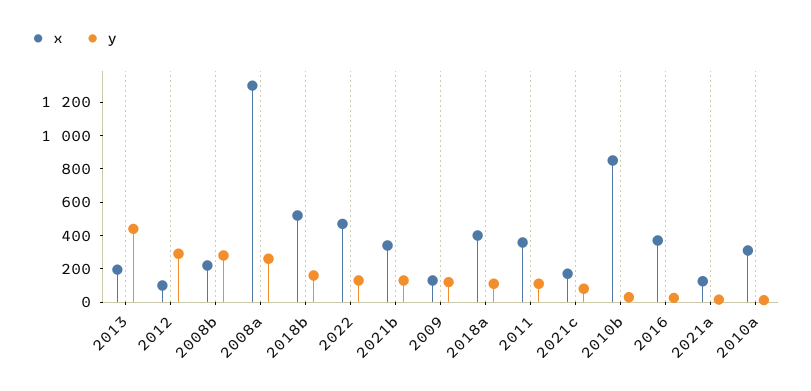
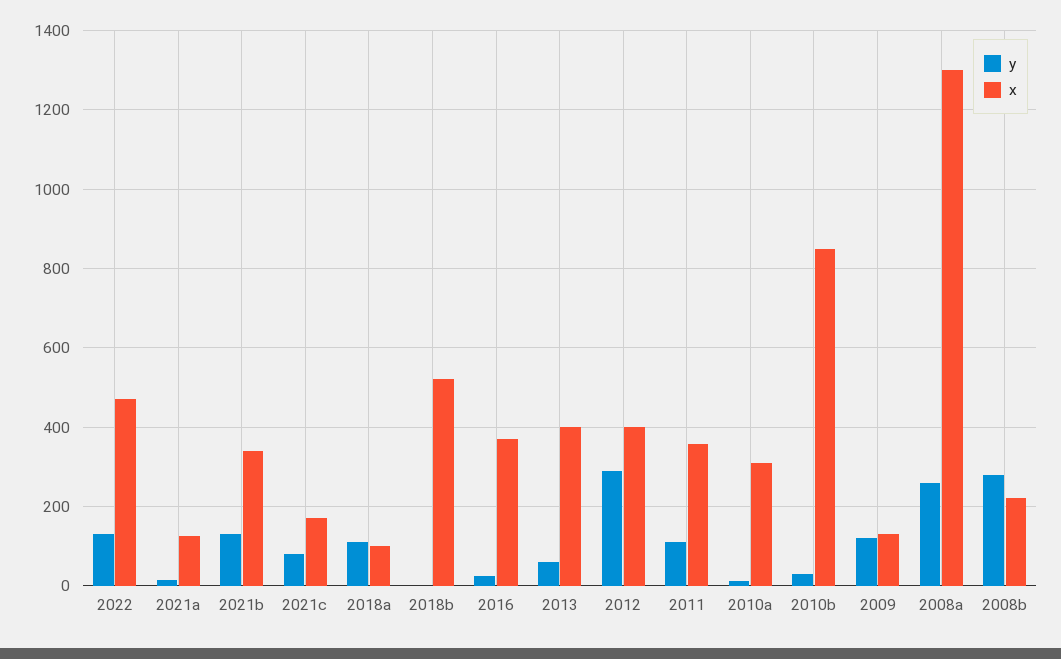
x, 2013: 200 -> 400
y, 2013: 450 -> 60
x, 2012: 100 -> 400
y, 2018b: 150 -> 0
x, 2018a: 400 -> 100

